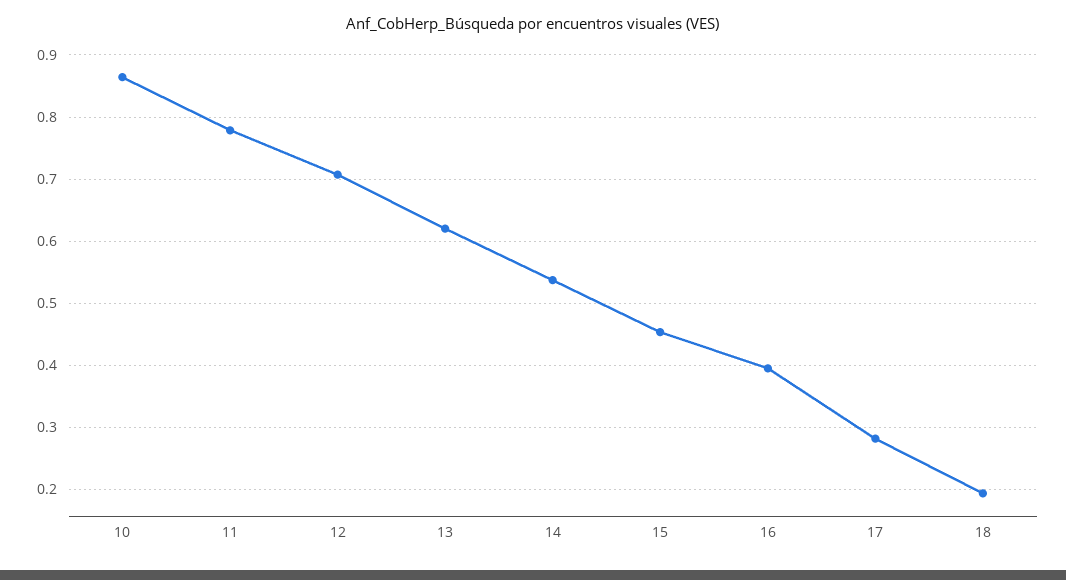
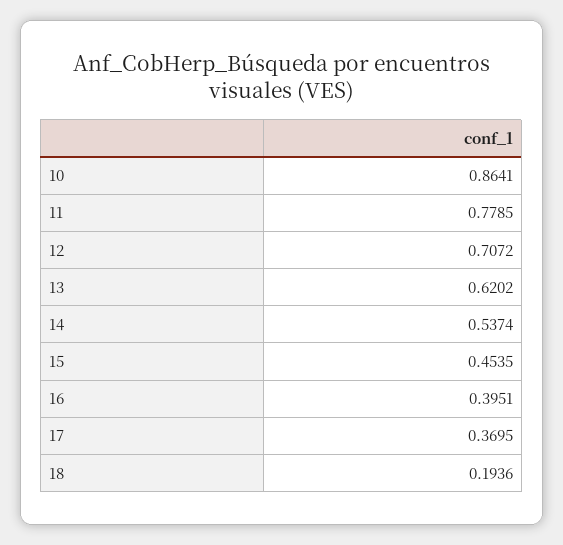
17: 0.28 -> 0.3695

